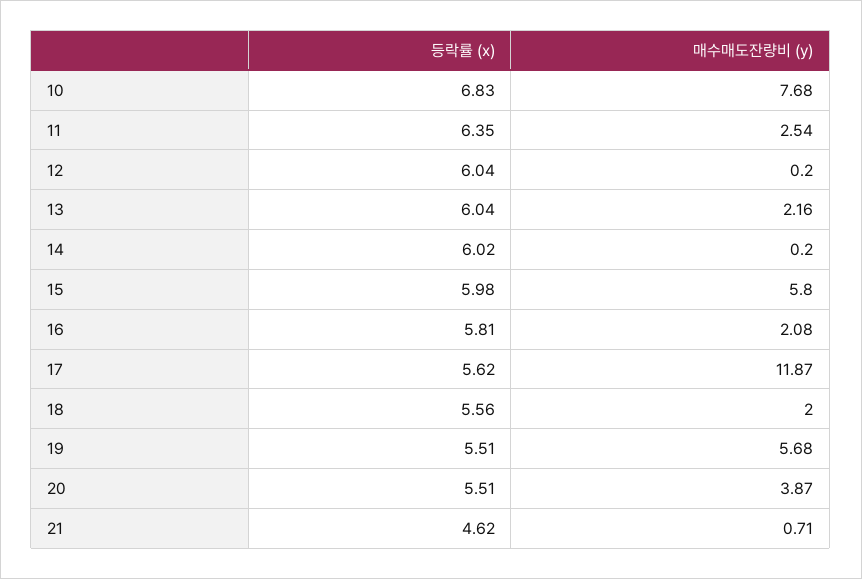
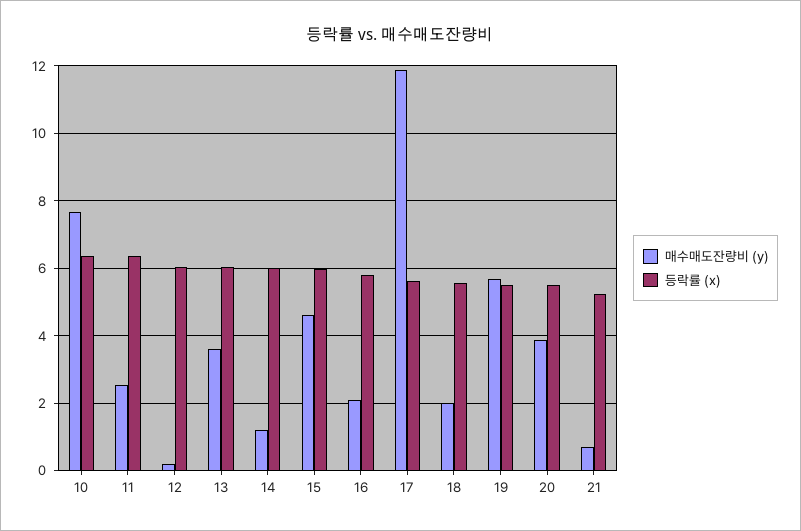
등락률 (x), 10: 6.83 -> 6.4
매수매도잔량비 (y), 13: 2.16 -> 3.6
매수매도잔량비 (y), 14: 0.2 -> 1.2
매수매도잔량비 (y), 15: 5.8 -> 4.6
등락률 (x), 21: 4.62 -> 5.2

